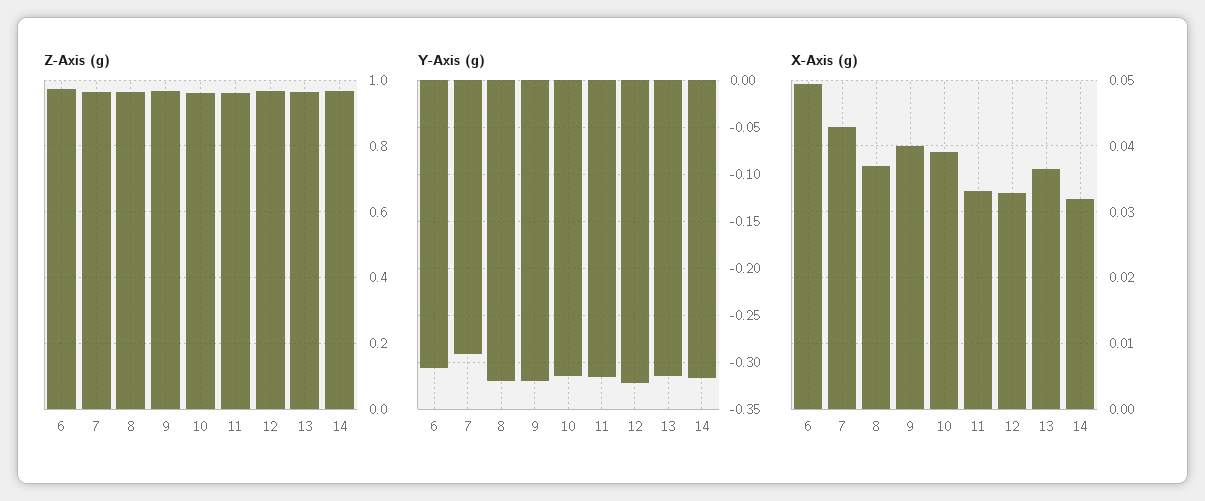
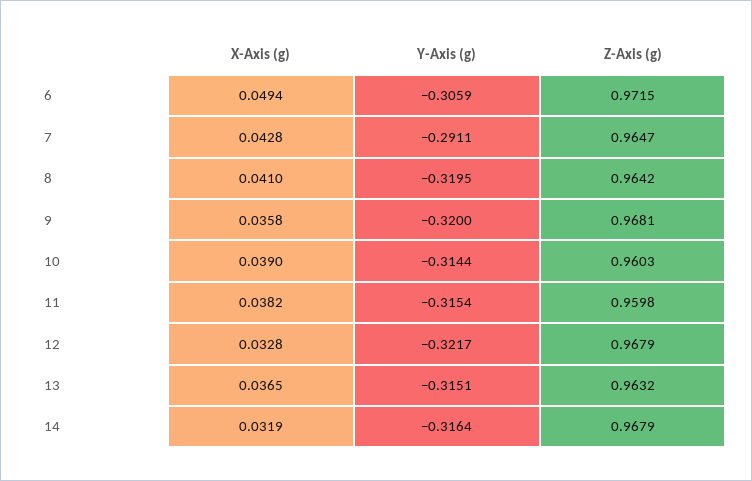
X-Axis (g), 8: 0.037 -> 0.041
X-Axis (g), 9: 0.04 -> 0.0358
X-Axis (g), 11: 0.033 -> 0.0382

